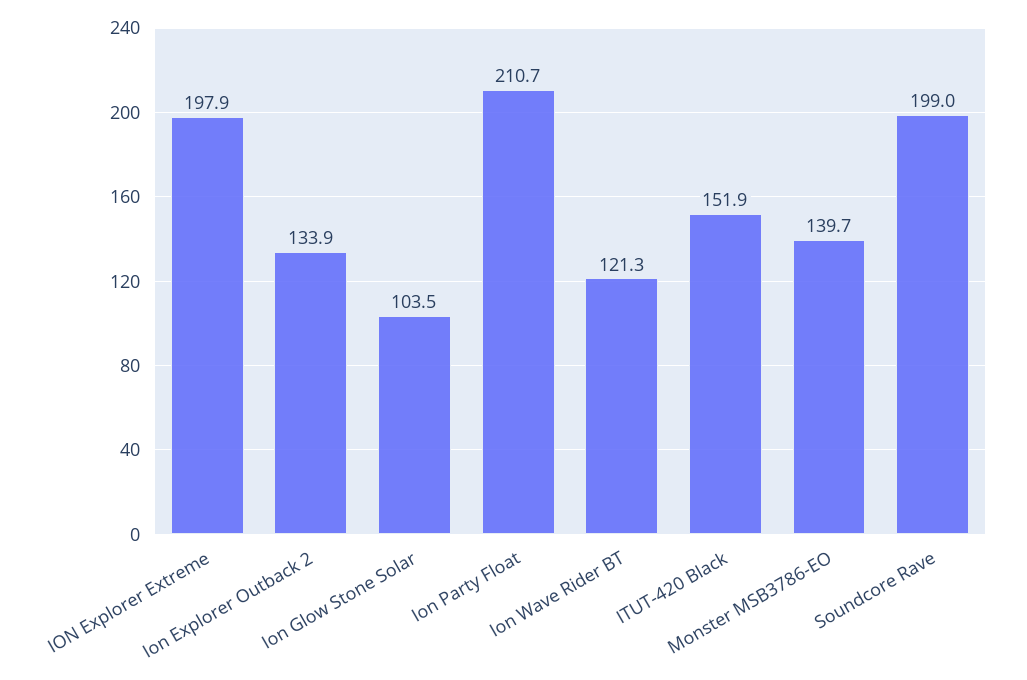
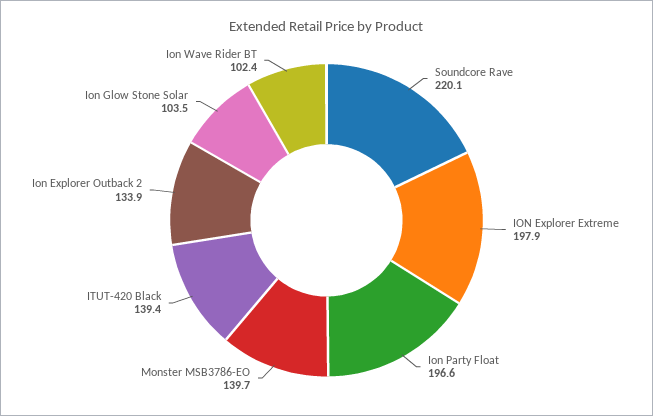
Ion Party Float: 210.7 -> 196.6
Ion Wave Rider BT: 121.3 -> 102.4
ITUT-420 Black: 151.9 -> 139.4
Soundcore Rave: 199 -> 220.1

